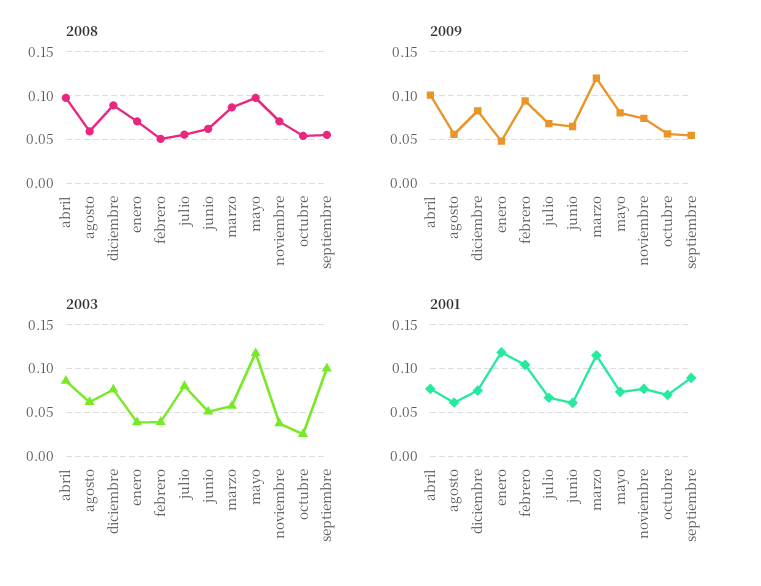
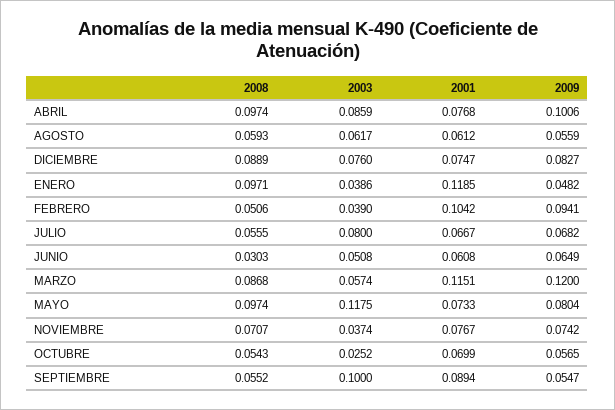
2008, enero: 0.07 -> 0.0971
2008, junio: 0.06 -> 0.0303

